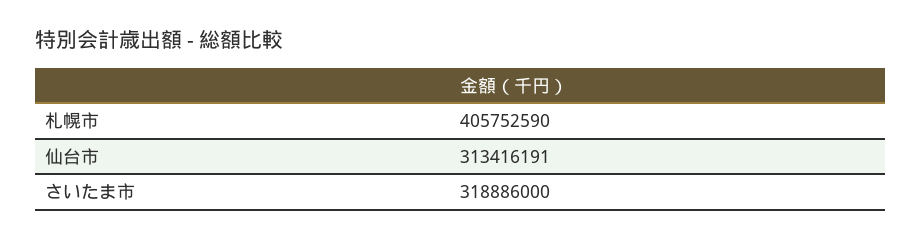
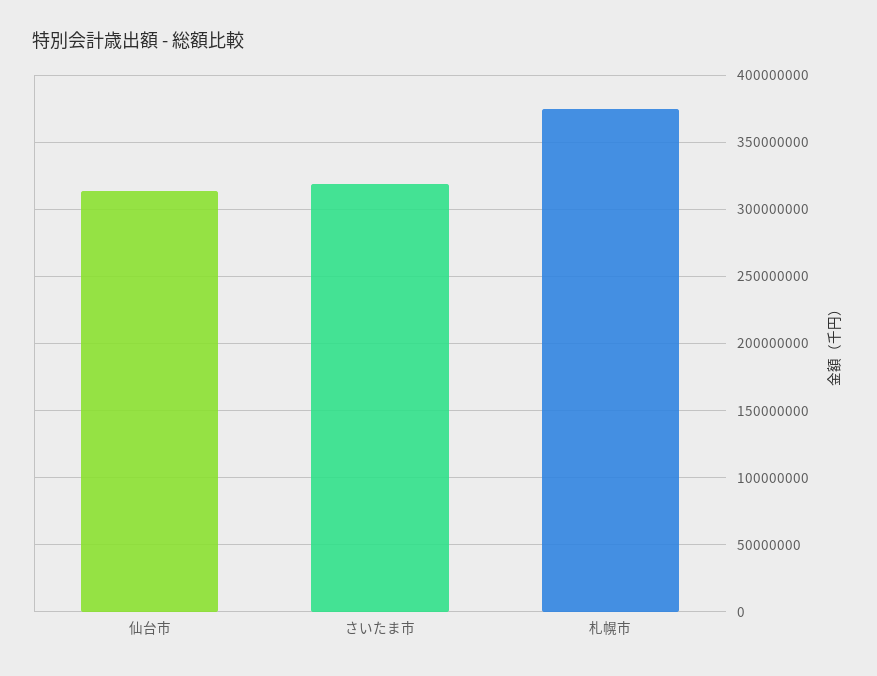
札幌市: 405752590 -> 375000000

